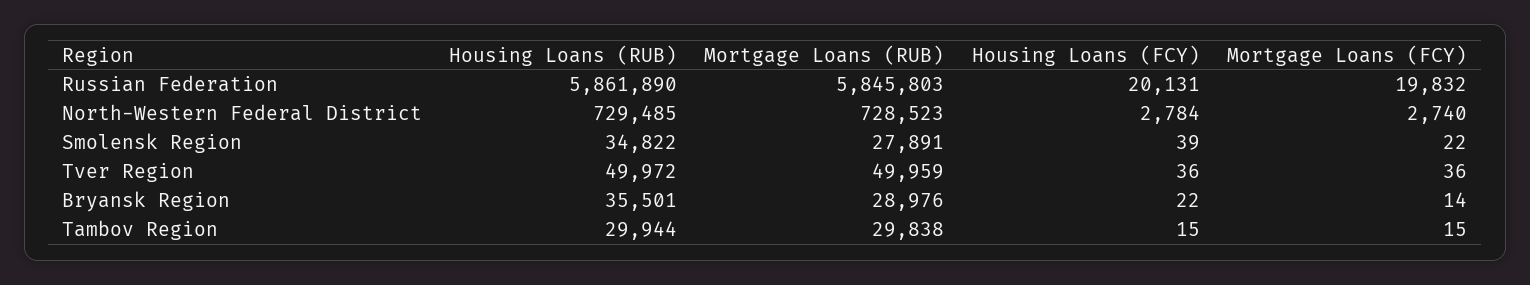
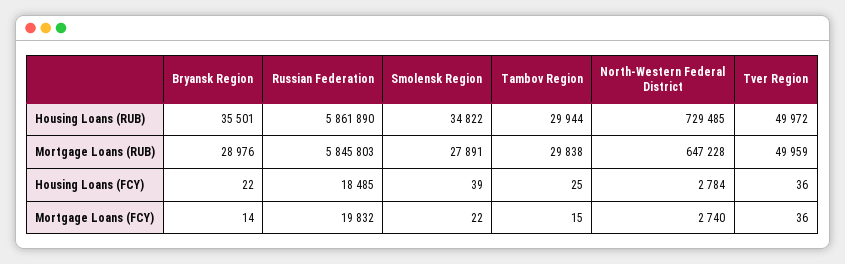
Housing Loans (FCY), Russian Federation: 20131 -> 18485
Mortgage Loans (RUB), North-Western Federal District: 728523 -> 647228
Housing Loans (FCY), Tambov Region: 15 -> 25

